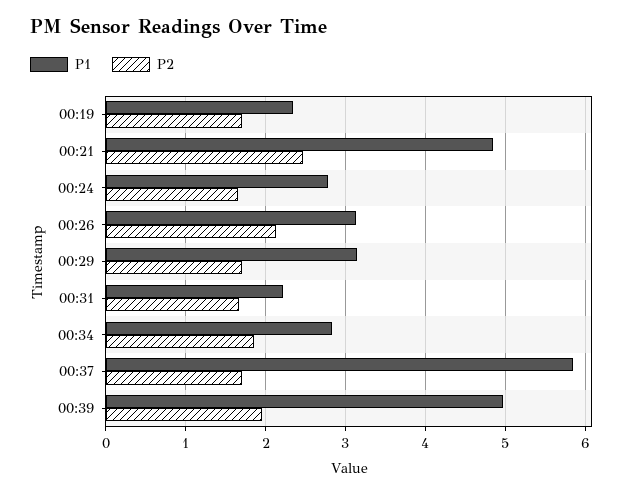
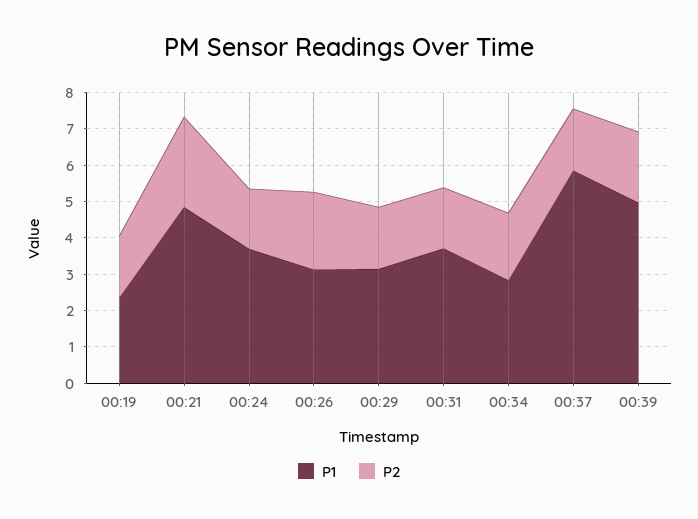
P1, 00:24: 2.8 -> 3.75
P1, 00:31: 2.2 -> 3.75

